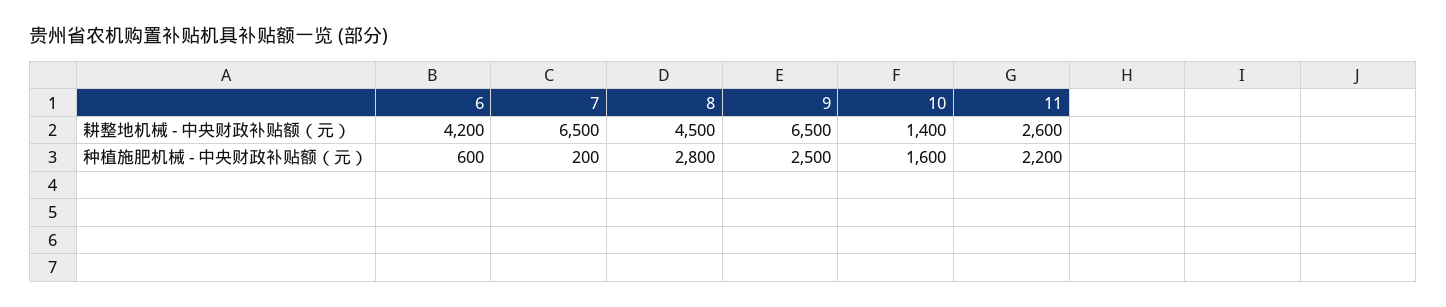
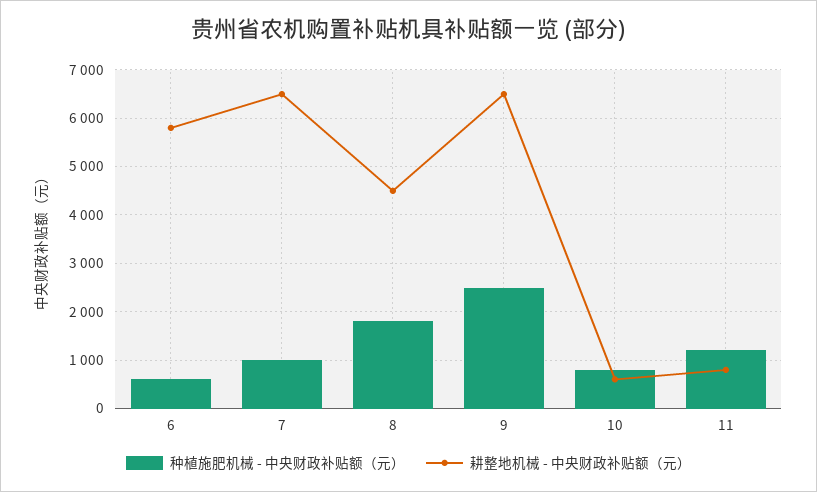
耕整地机械 - 中央财政补贴额（元）, 6: 4200 -> 5800
耕整地机械 - 中央财政补贴额（元）, 10: 1400 -> 600
耕整地机械 - 中央财政补贴额（元）, 11: 2600 -> 800
种植施肥机械 - 中央财政补贴额（元）, 7: 200 -> 1000
种植施肥机械 - 中央财政补贴额（元）, 8: 2800 -> 1800
种植施肥机械 - 中央财政补贴额（元）, 10: 1600 -> 800
种植施肥机械 - 中央财政补贴额（元）, 11: 2200 -> 1200

